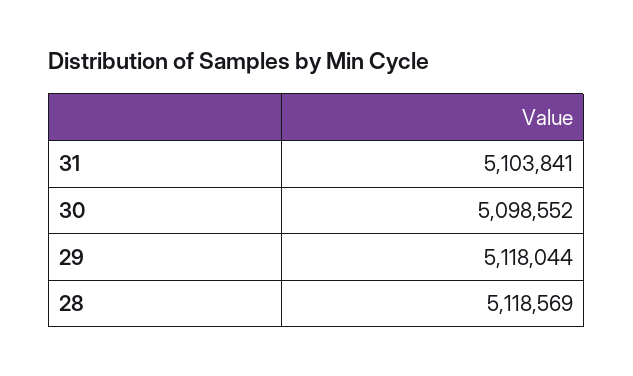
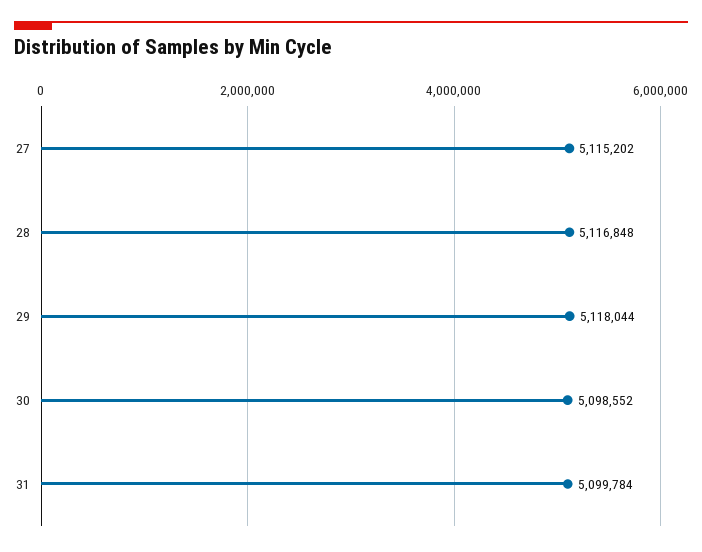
31: 5103841 -> 5099784
28: 5118569 -> 5116848
27: none -> 5115202

